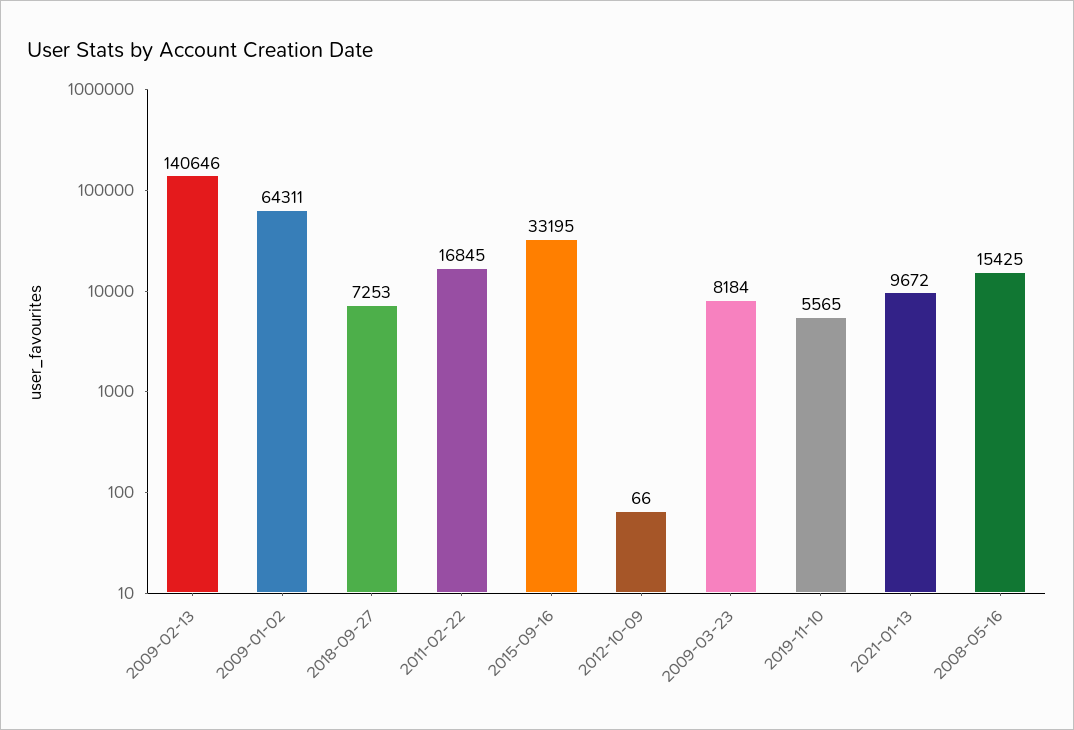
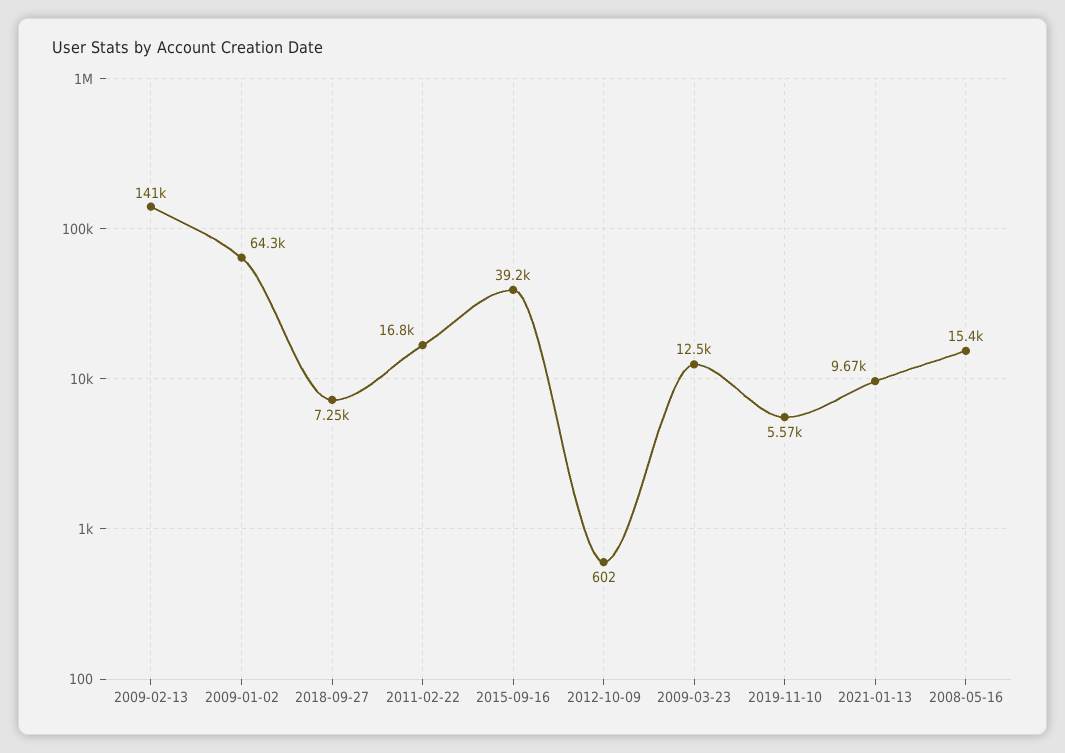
2015-09-16: 33195 -> 39200
2012-10-09: 66 -> 602
2009-03-23: 8184 -> 12500

